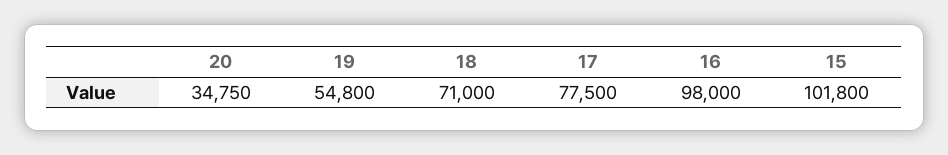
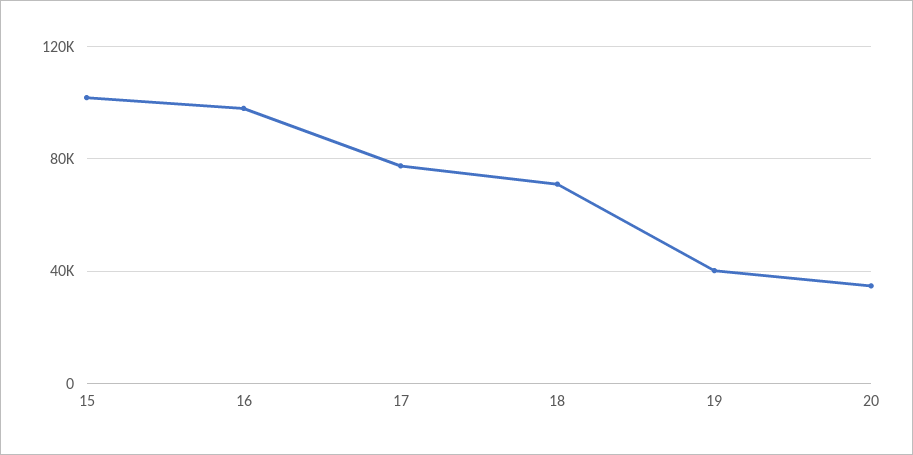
19: 54800 -> 40000

